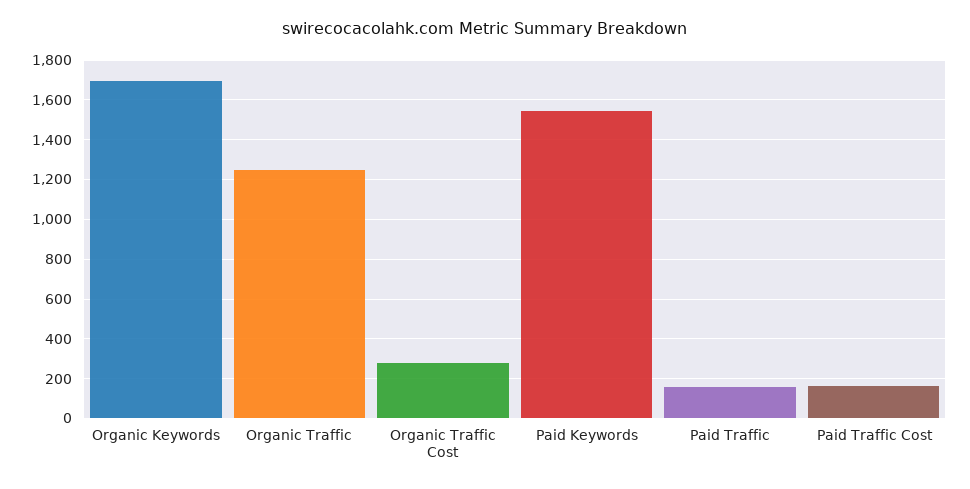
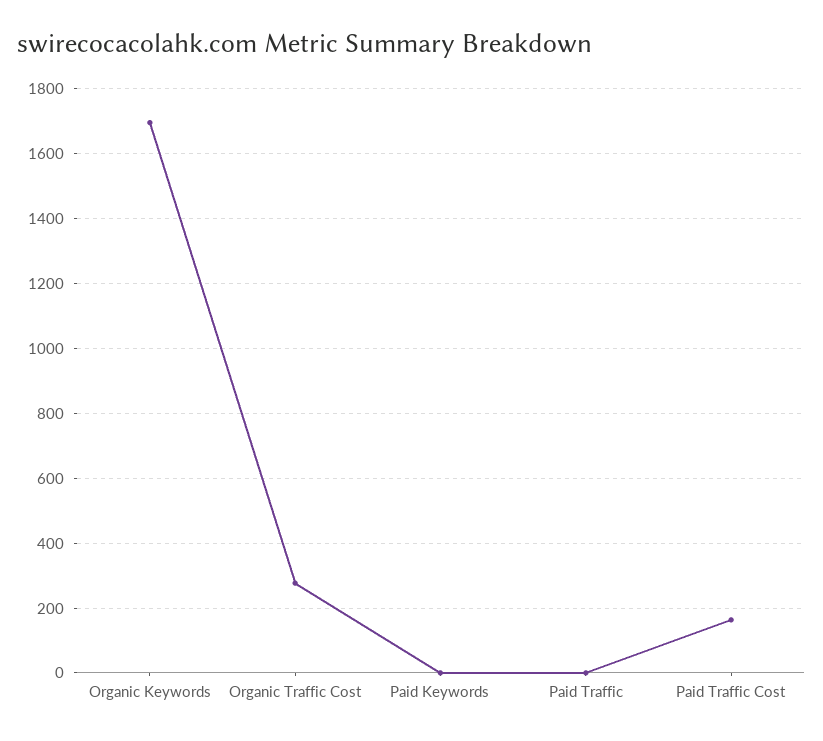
Organic Traffic: 1250 -> none
Paid Keywords: 1550 -> 0
Paid Traffic: 150 -> 0

